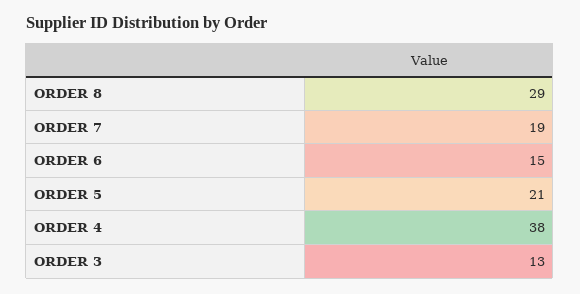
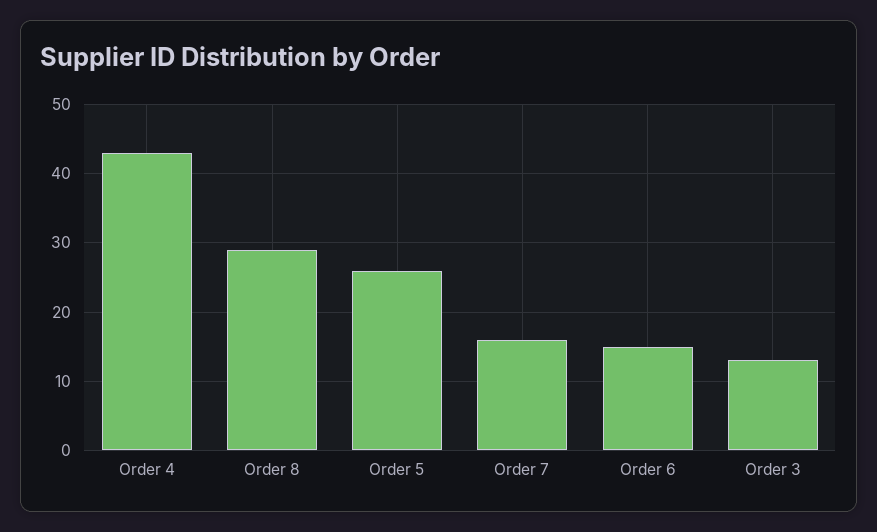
ORDER 7: 19 -> 16
ORDER 5: 21 -> 26
ORDER 4: 38 -> 43

